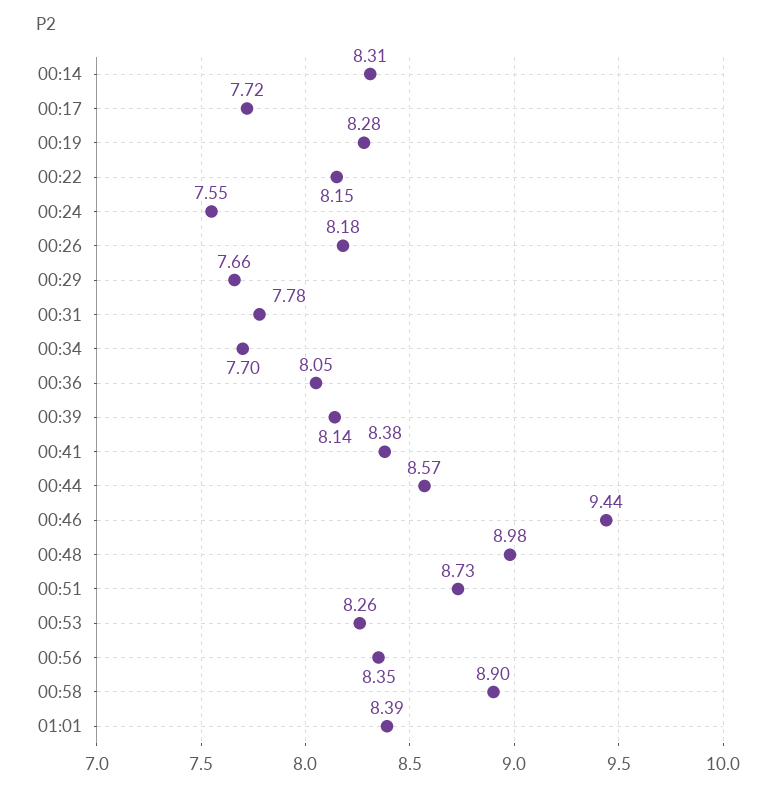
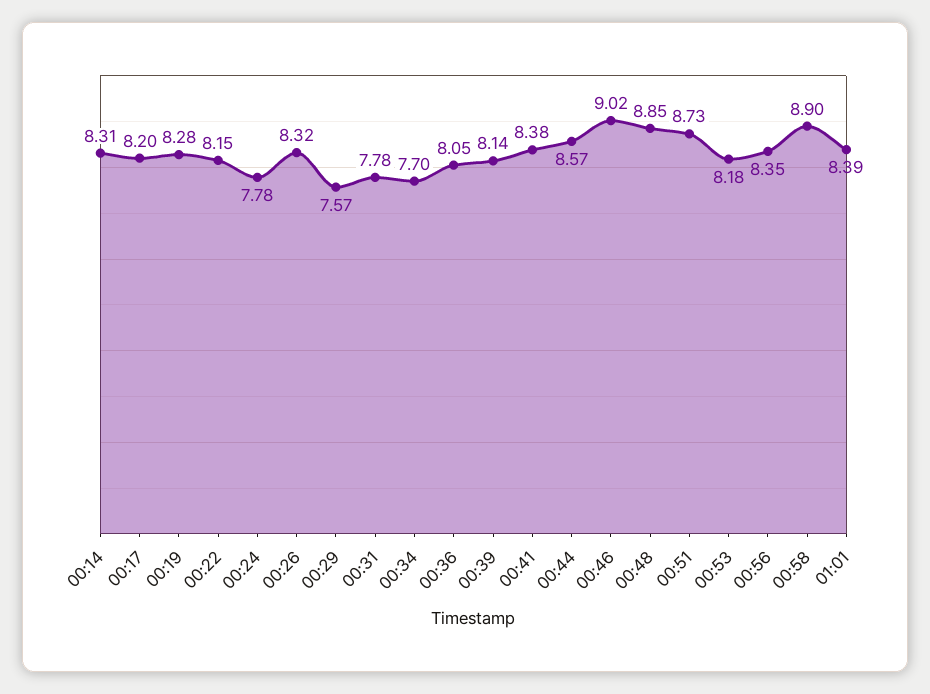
00:17: 7.72 -> 8.2
00:24: 7.55 -> 7.78
00:26: 8.18 -> 8.32
00:29: 7.66 -> 7.57
00:46: 9.44 -> 9.02
00:48: 8.98 -> 8.85
00:53: 8.26 -> 8.18

